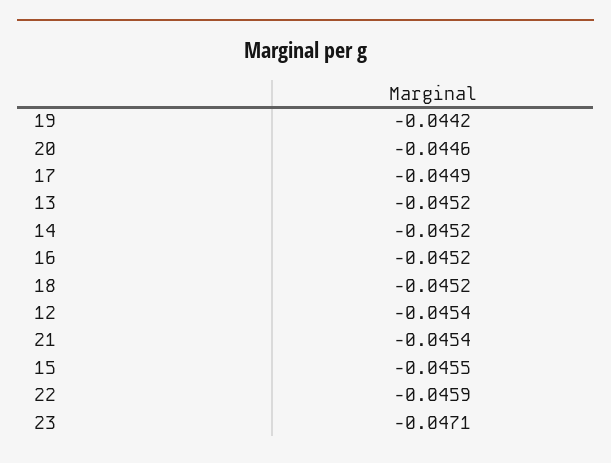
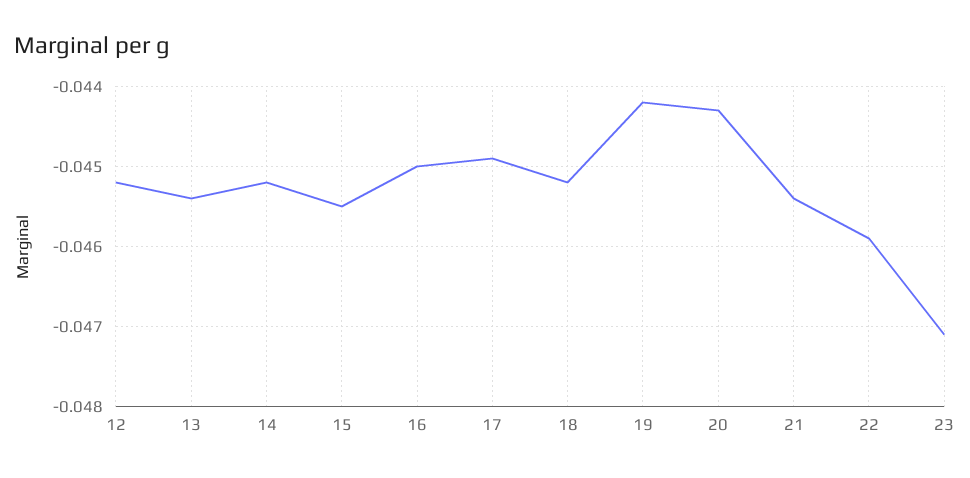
20: -0.0446 -> -0.0443
13: -0.0452 -> -0.0454
16: -0.0452 -> -0.045
12: -0.0454 -> -0.0452

